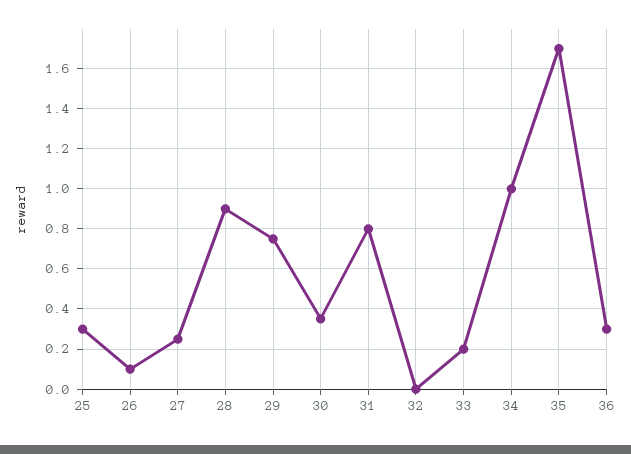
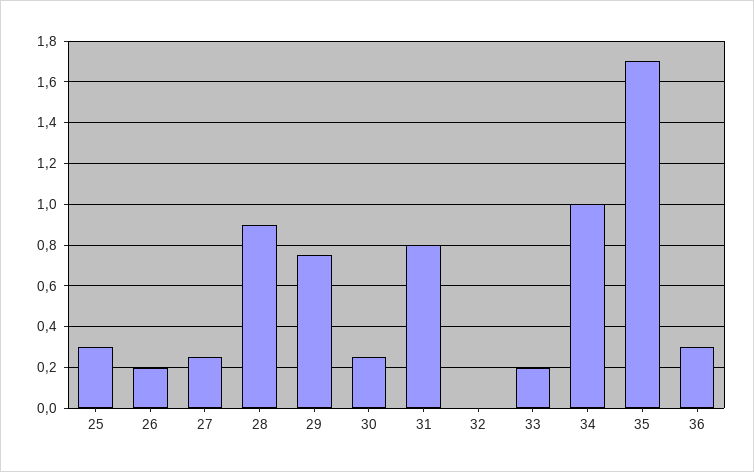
26: 0.1 -> 0.2
30: 0.35 -> 0.25

